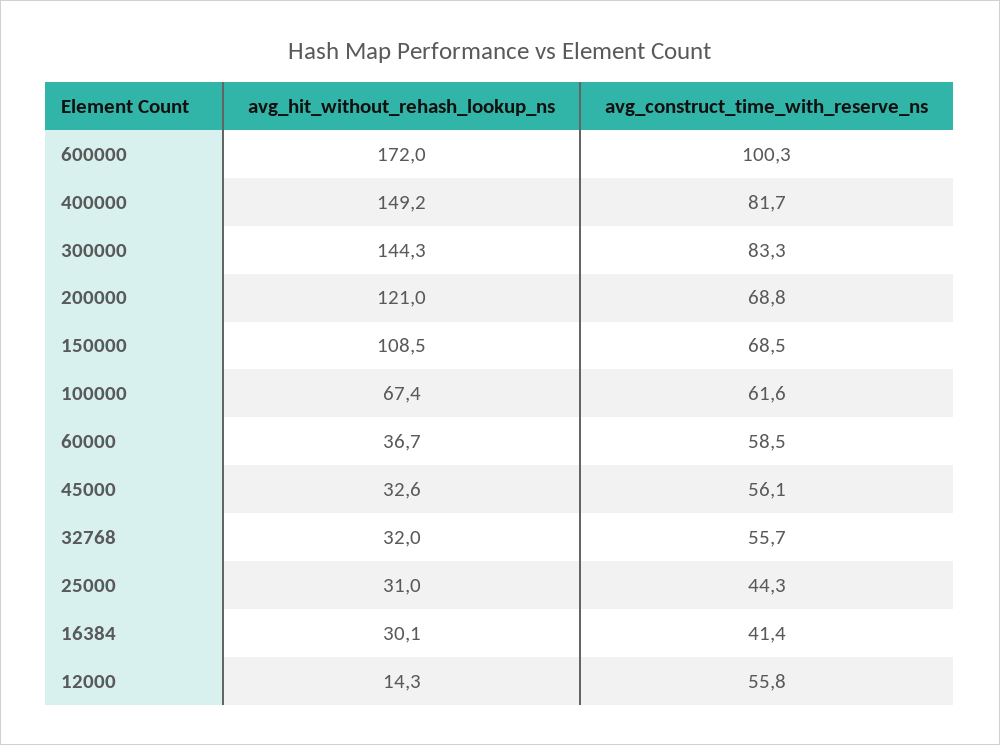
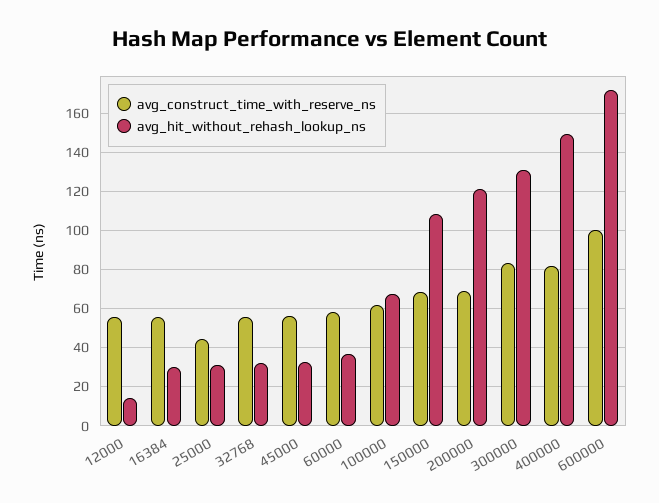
avg_hit_without_rehash_lookup_ns, 300000: 144.3 -> 130
avg_construct_time_with_reserve_ns, 16384: 41.4 -> 55

